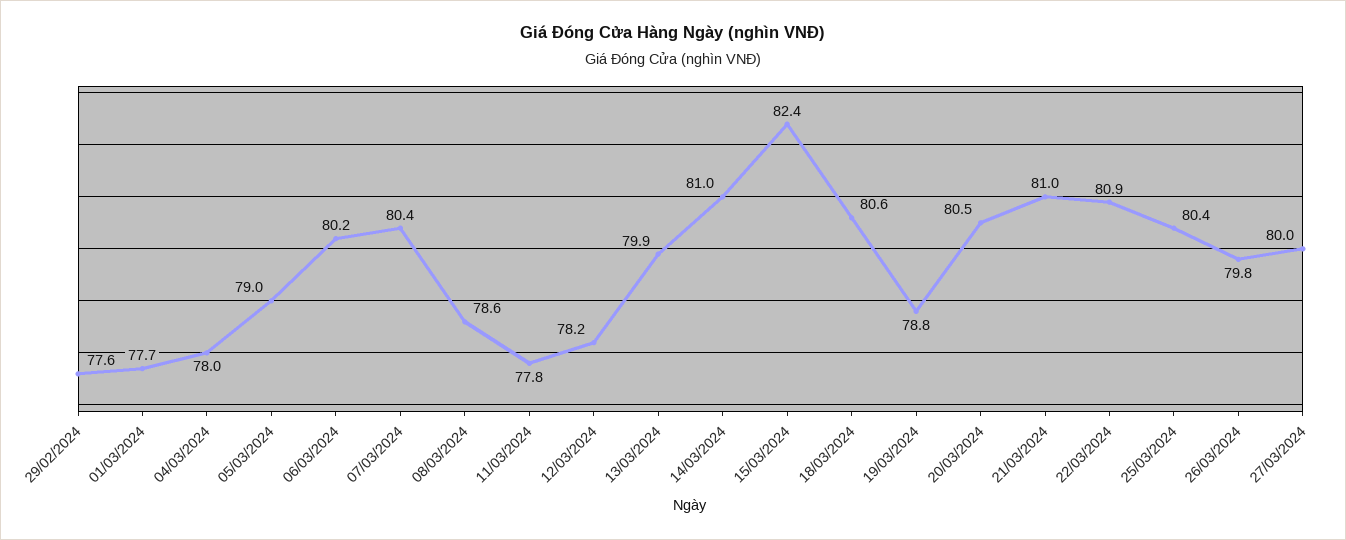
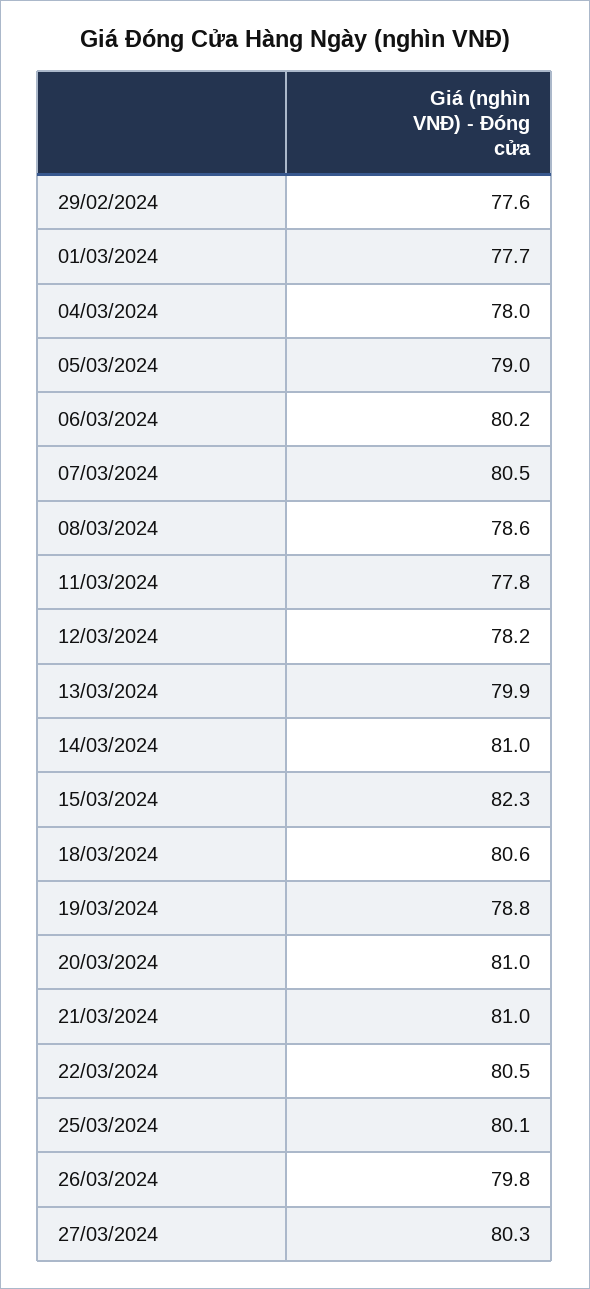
07/03/2024: 80.4 -> 80.5
15/03/2024: 82.4 -> 82.3
20/03/2024: 80.5 -> 81
22/03/2024: 80.9 -> 80.5
25/03/2024: 80.4 -> 80.1
27/03/2024: 80 -> 80.3

